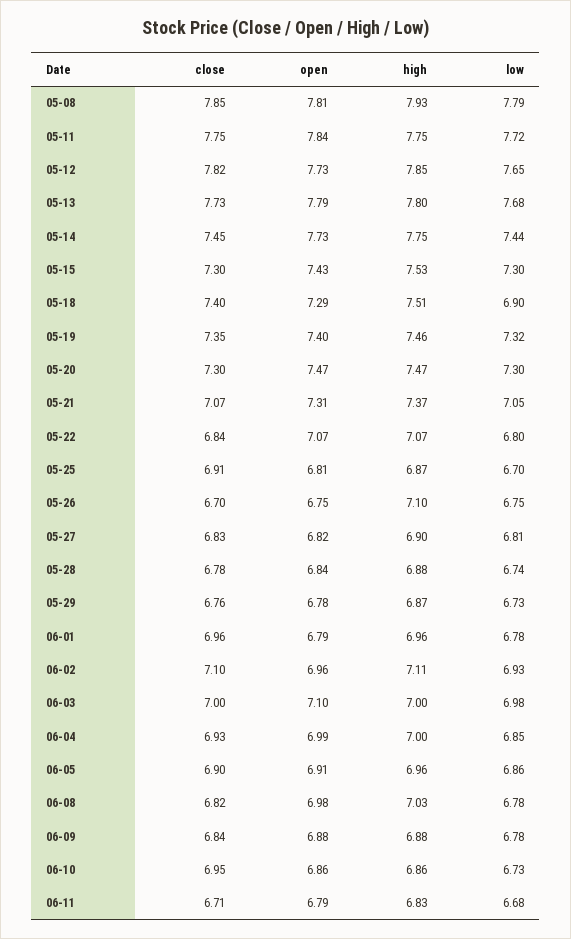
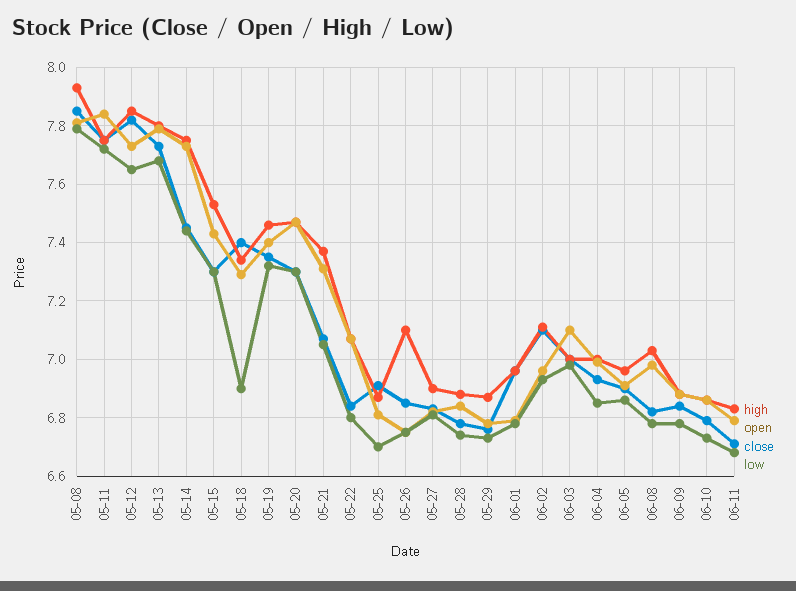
high, 05-18: 7.51 -> 7.35
close, 05-26: 6.7 -> 6.85
close, 06-10: 6.95 -> 6.8

